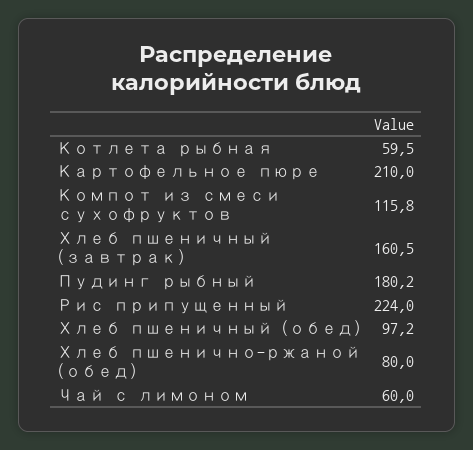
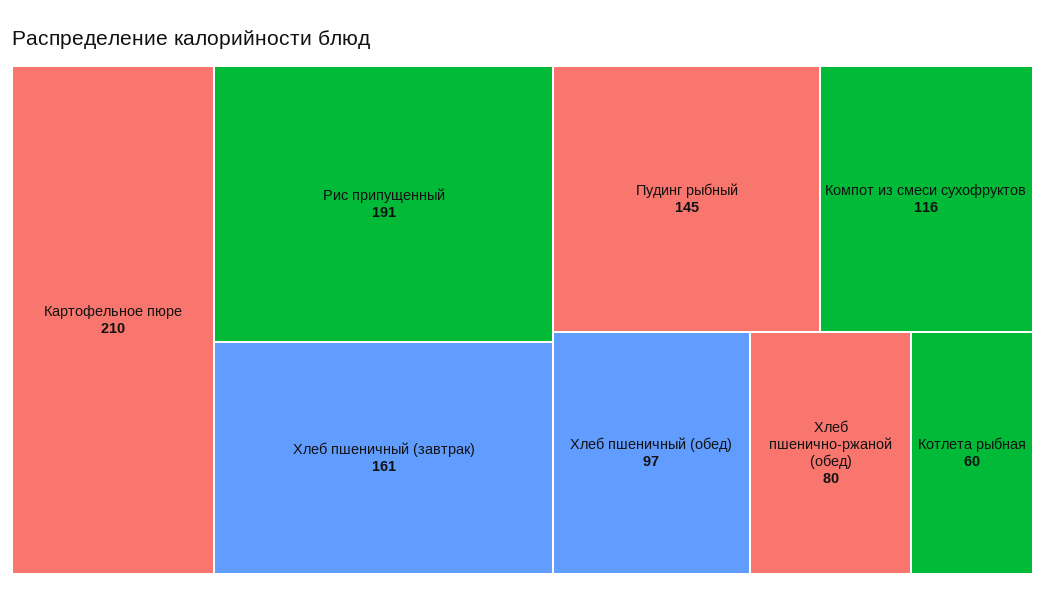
Пудинг рыбный: 180.2 -> 145
Рис припущенный: 224 -> 191
Чай с лимоном: 60 -> none

